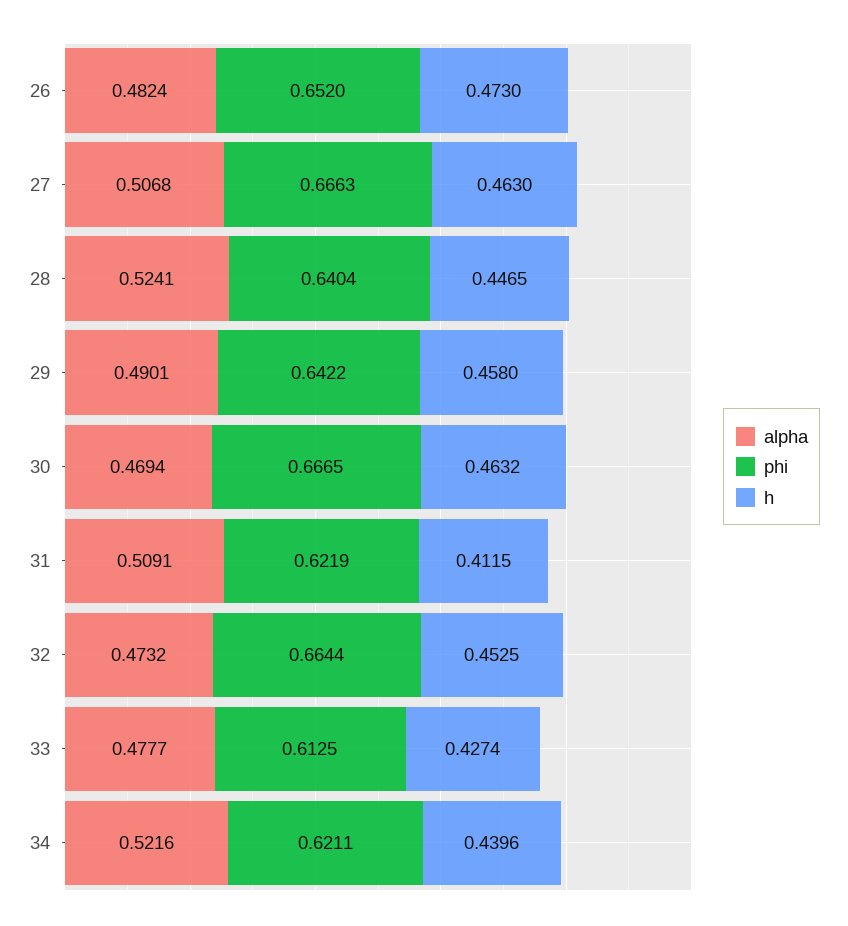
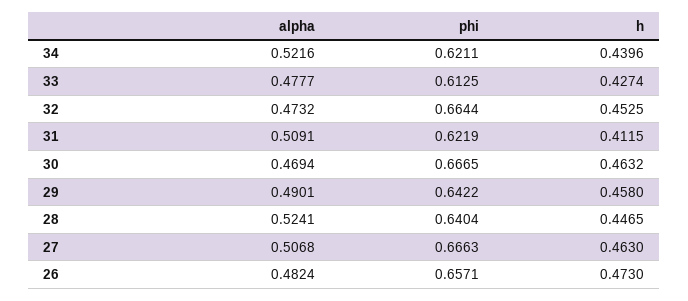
phi, 26: 0.652 -> 0.6571

